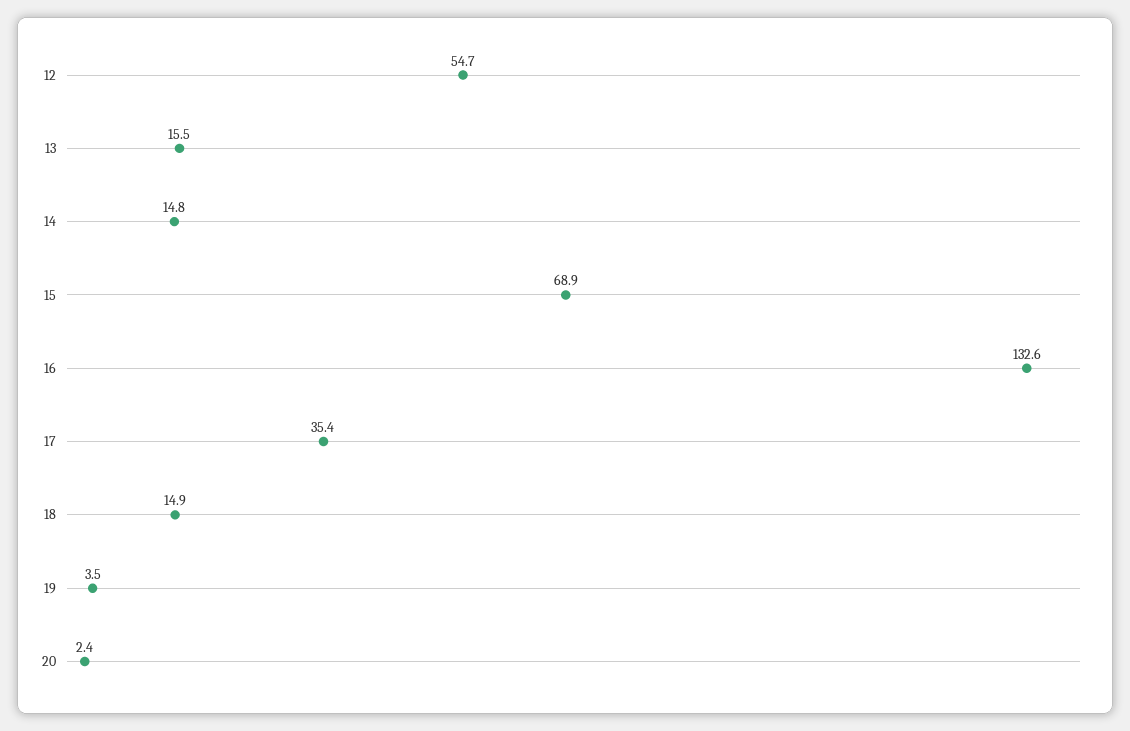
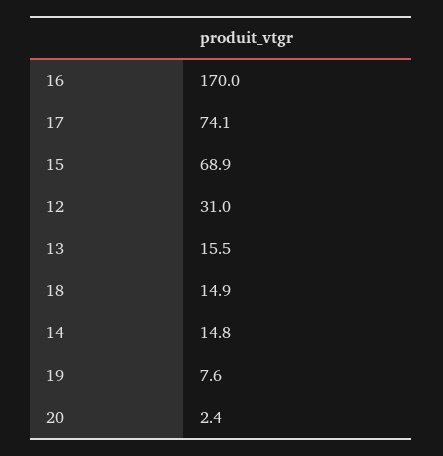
12: 54.7 -> 31
16: 132.6 -> 170
17: 35.4 -> 74.1
19: 3.5 -> 7.6

